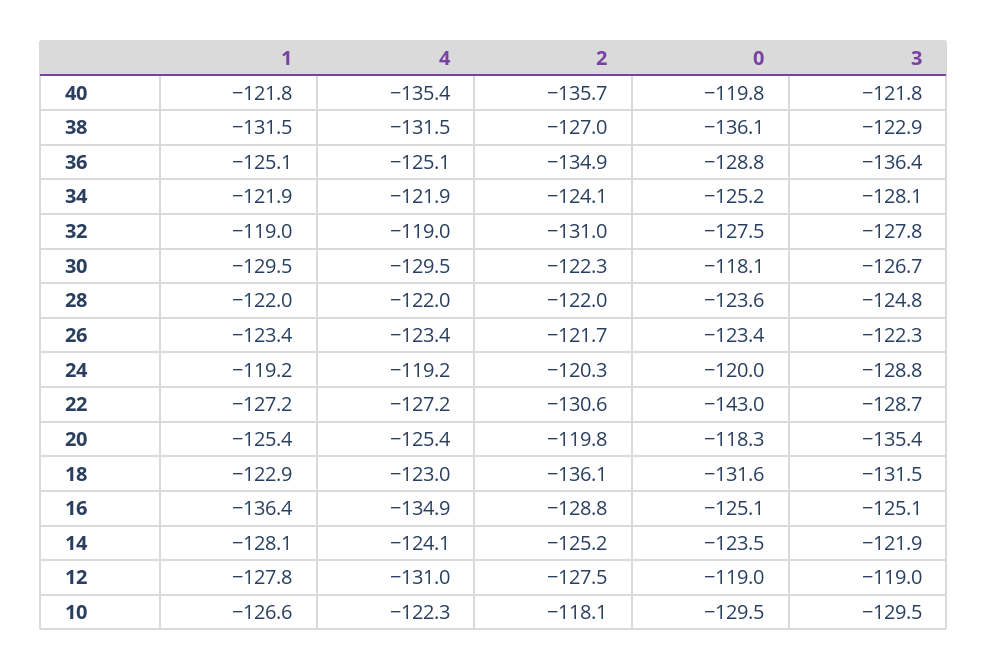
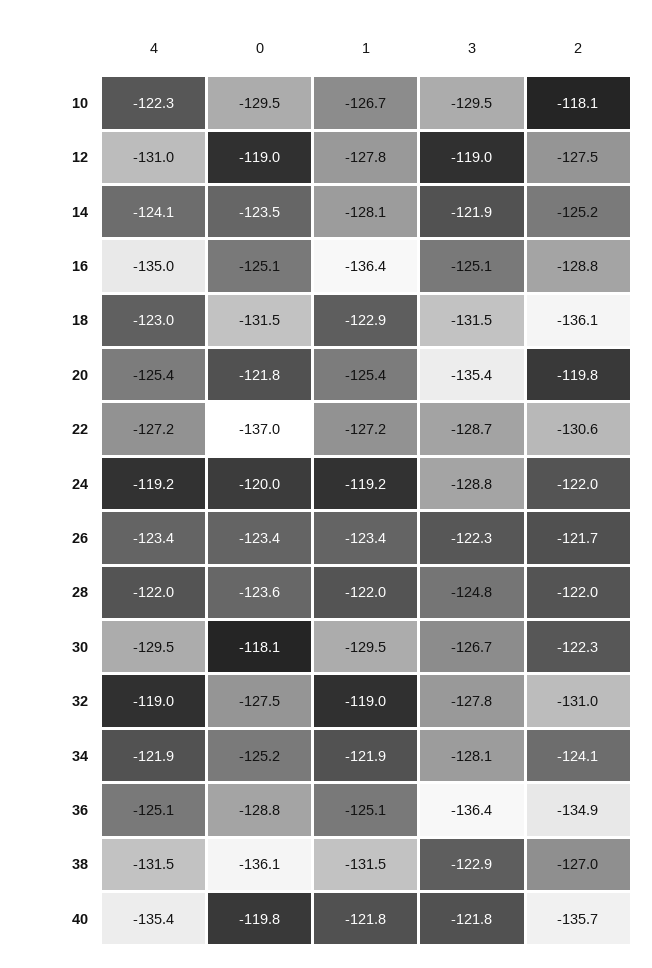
2, 24: -120.3 -> -122
0, 22: -143 -> -137
0, 20: -118.3 -> -121.8
0, 18: -131.6 -> -131.5
4, 16: -134.9 -> -135
1, 10: -126.6 -> -126.7

